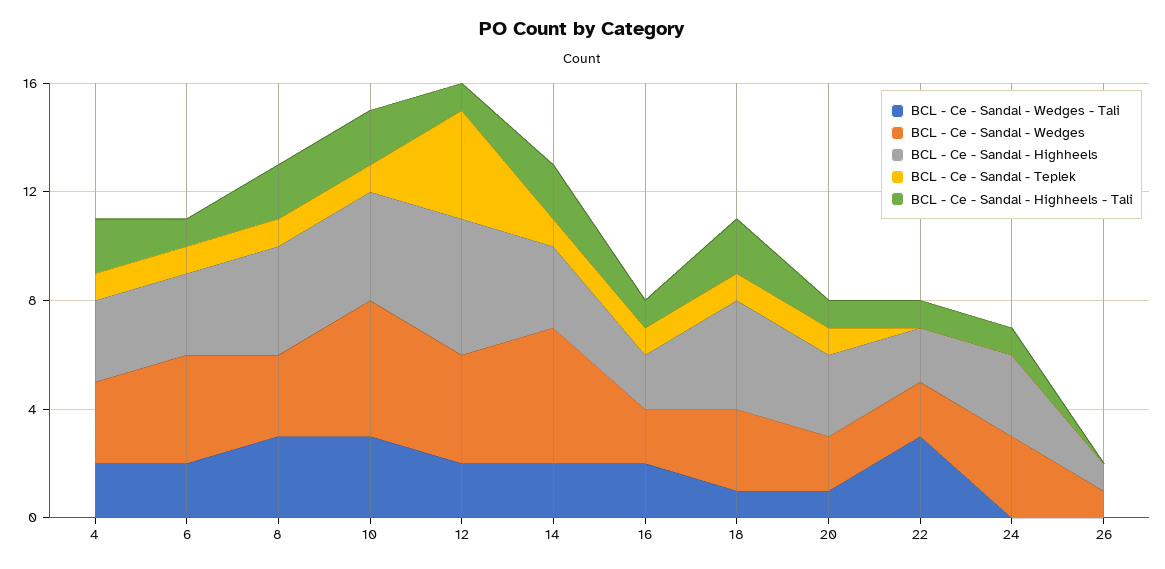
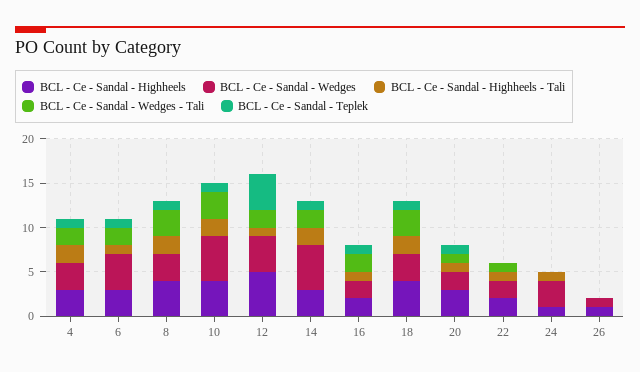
BCL - Ce - Sandal - Wedges - Tali, 18: 1 -> 3
BCL - Ce - Sandal - Wedges - Tali, 22: 3 -> 1
BCL - Ce - Sandal - Highheels, 24: 3 -> 1

